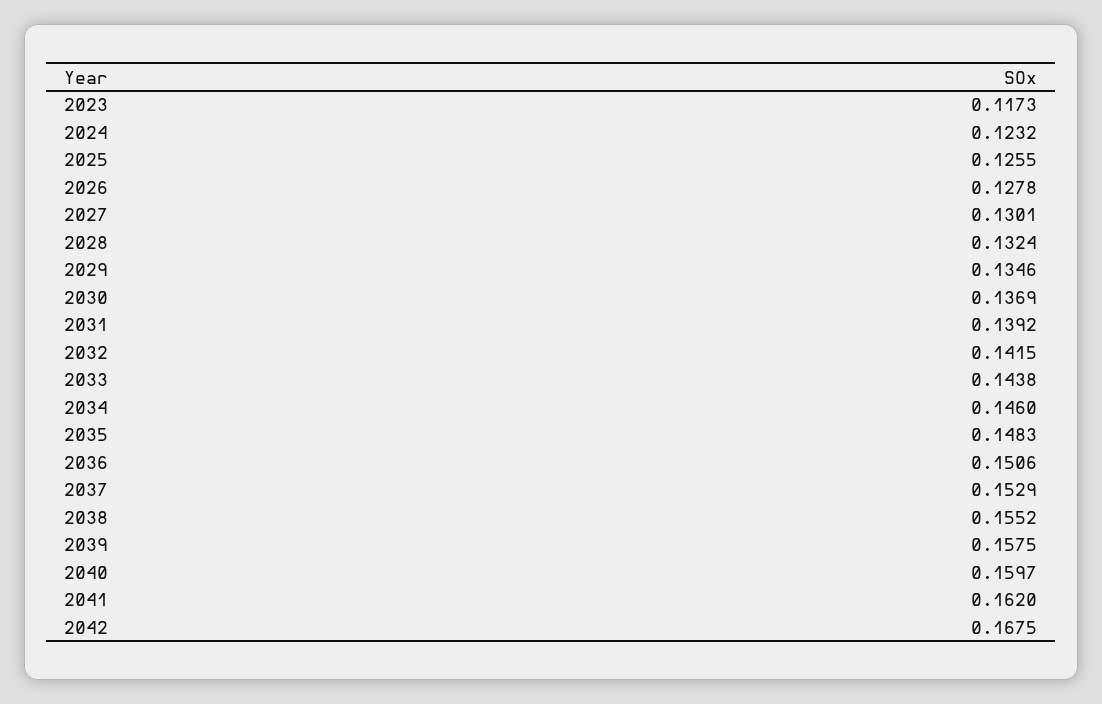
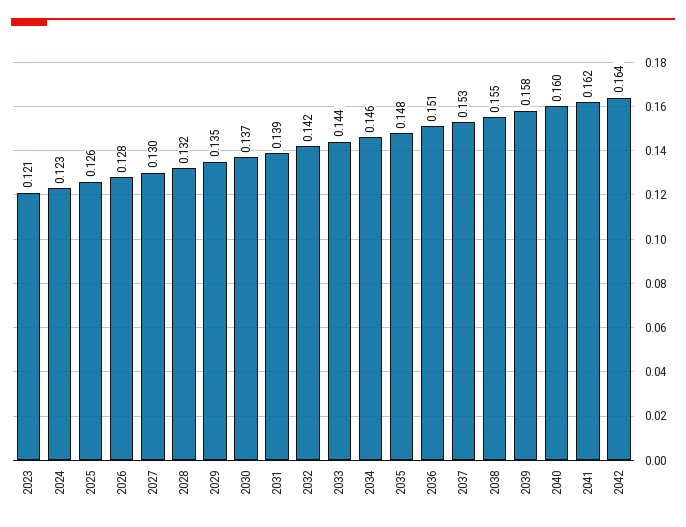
2023: 0.1173 -> 0.121
2042: 0.1675 -> 0.164

